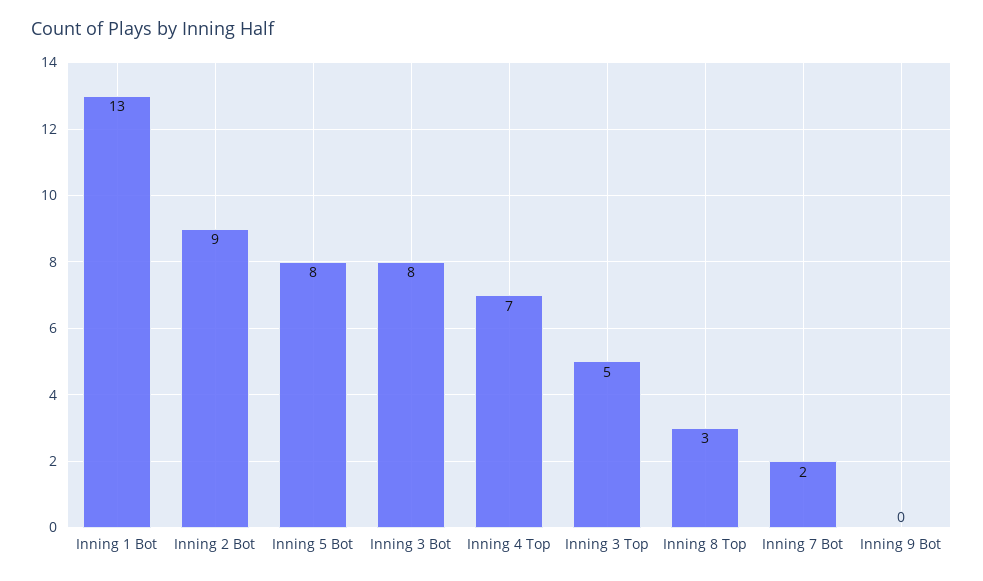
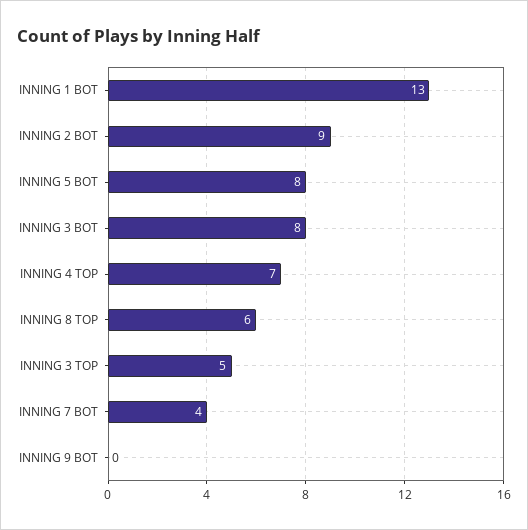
Inning 8 Top: 3 -> 6
Inning 7 Bot: 2 -> 4

